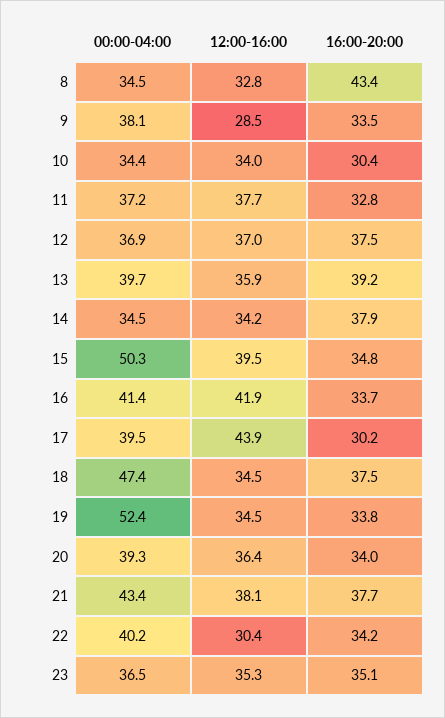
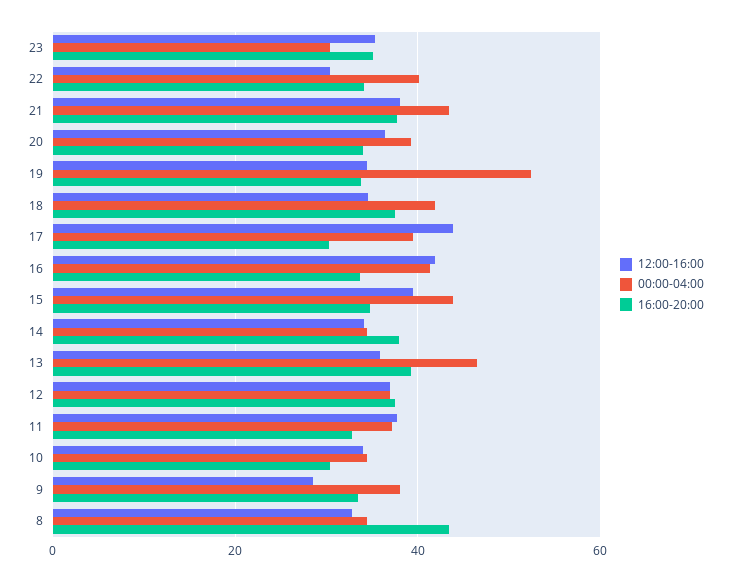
00:00-04:00, 13: 39.7 -> 46
00:00-04:00, 15: 50.3 -> 44
00:00-04:00, 18: 47.4 -> 42
00:00-04:00, 23: 36.5 -> 30

